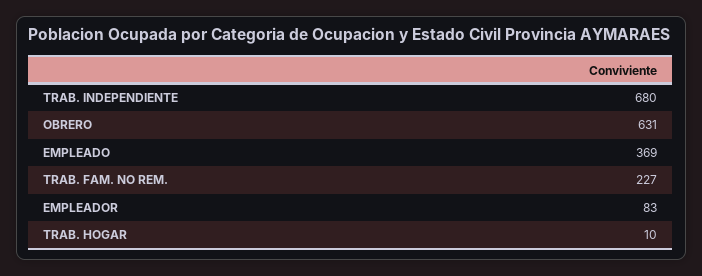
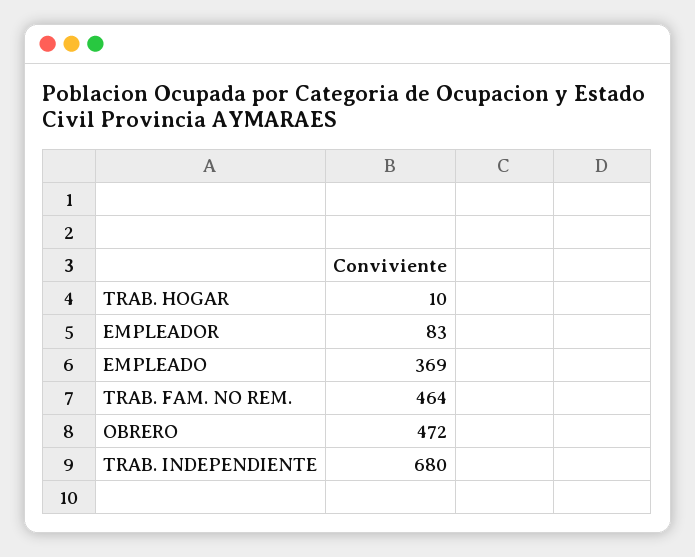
OBRERO: 631 -> 472
TRAB. FAM. NO REM.: 227 -> 464

